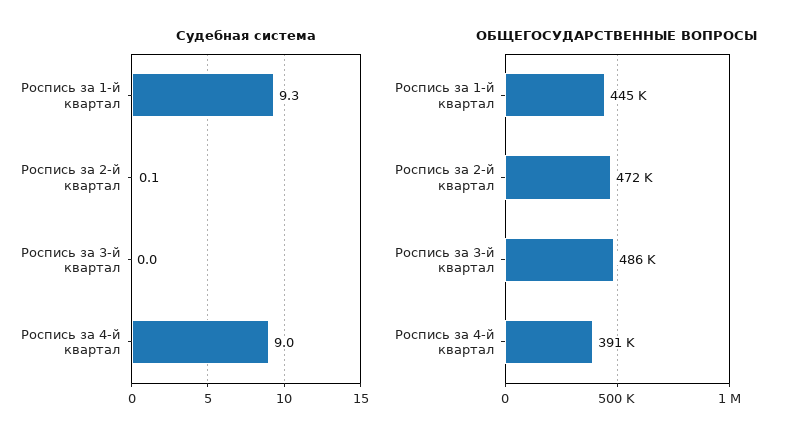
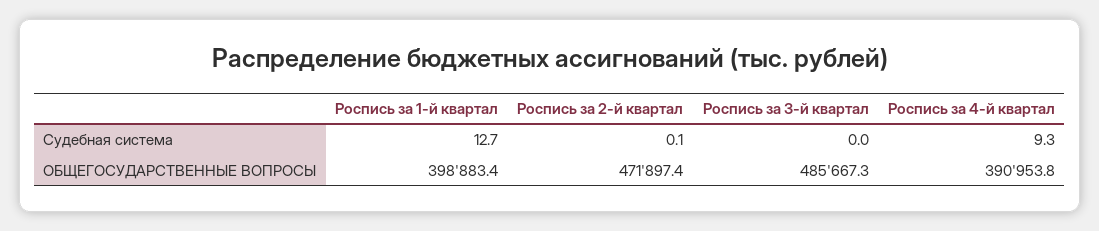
Судебная система, Роспись за 1-й квартал: 9.3 -> 12.7
Судебная система, Роспись за 4-й квартал: 9 -> 9.3
ОБЩЕГОСУДАРСТВЕННЫЕ ВОПРОСЫ, Роспись за 1-й квартал: 445000 -> 398883.4

